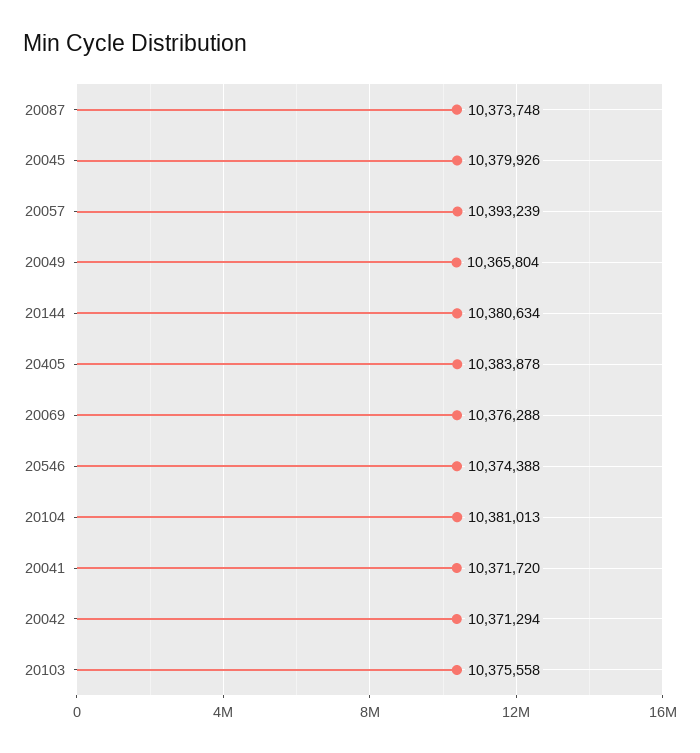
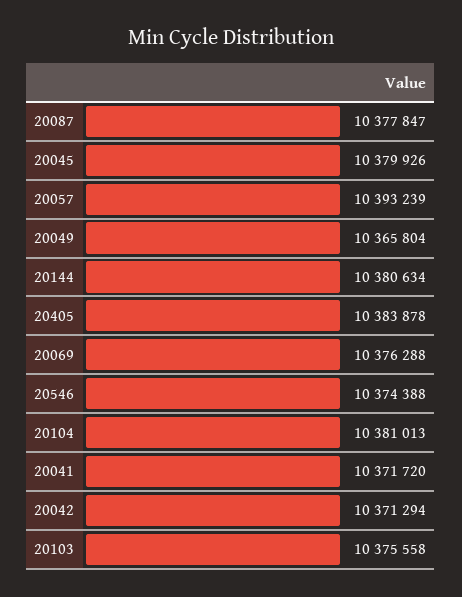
20087: 10373748 -> 10377847

